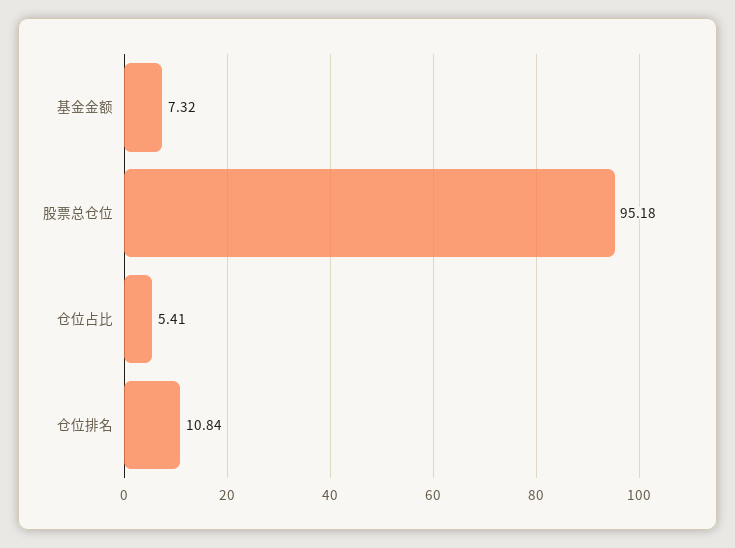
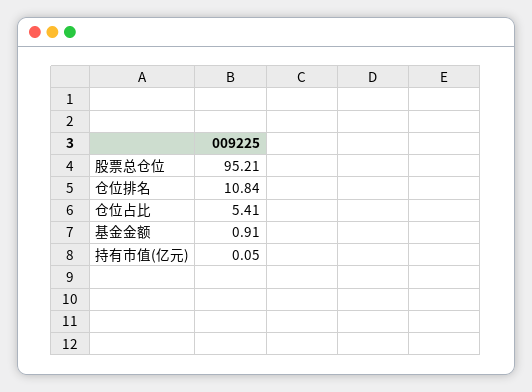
基金金额: 7.32 -> 0.91
股票总仓位: 95.18 -> 95.21
持有市值(亿元): none -> 0.05

